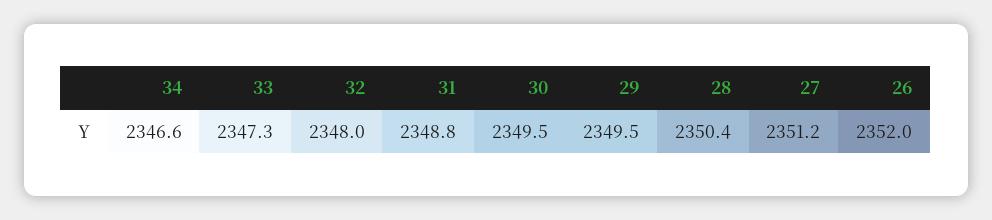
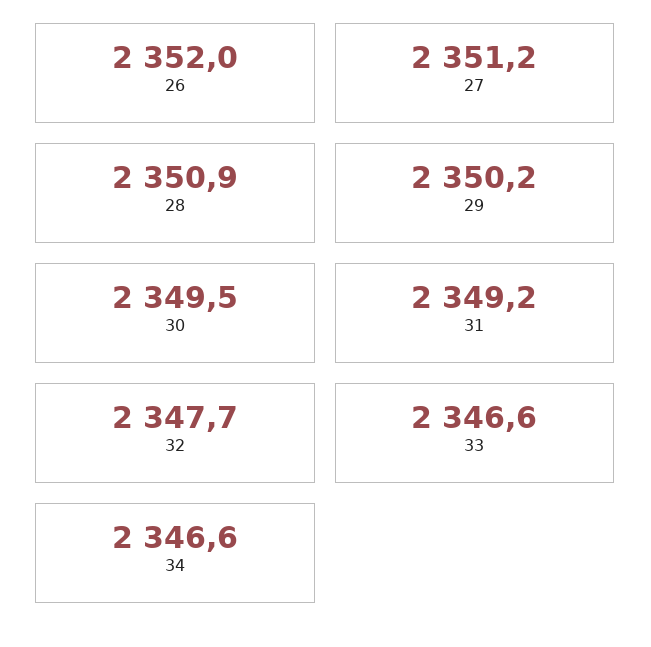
33: 2347.3 -> 2346.6
32: 2348 -> 2347.7
31: 2348.8 -> 2349.2
29: 2349.5 -> 2350.2
28: 2350.4 -> 2350.9

